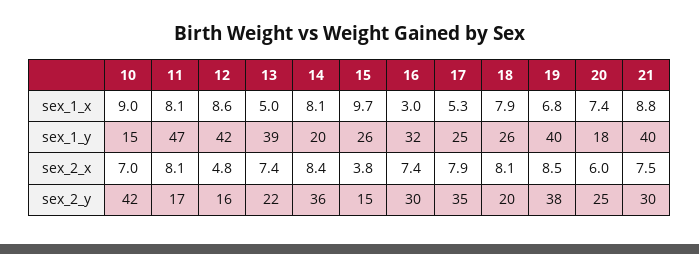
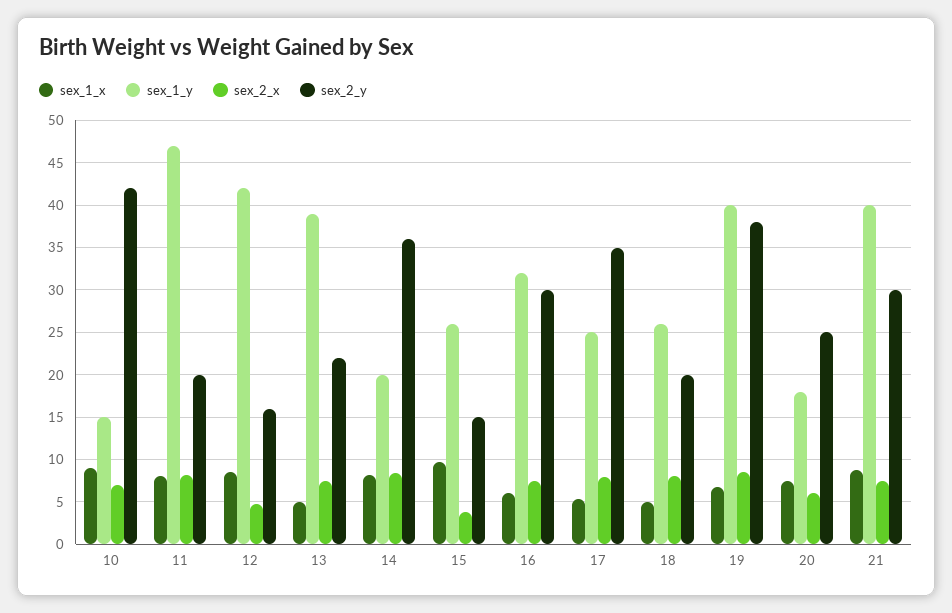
sex_1_x, 16: 3 -> 6
sex_1_x, 18: 7.9 -> 5
sex_2_y, 11: 17 -> 20

